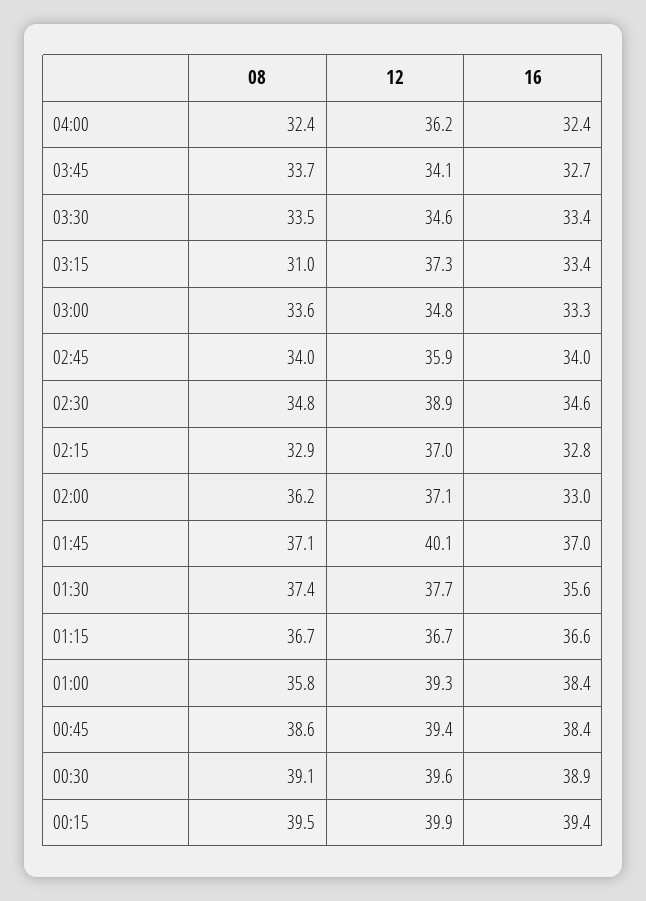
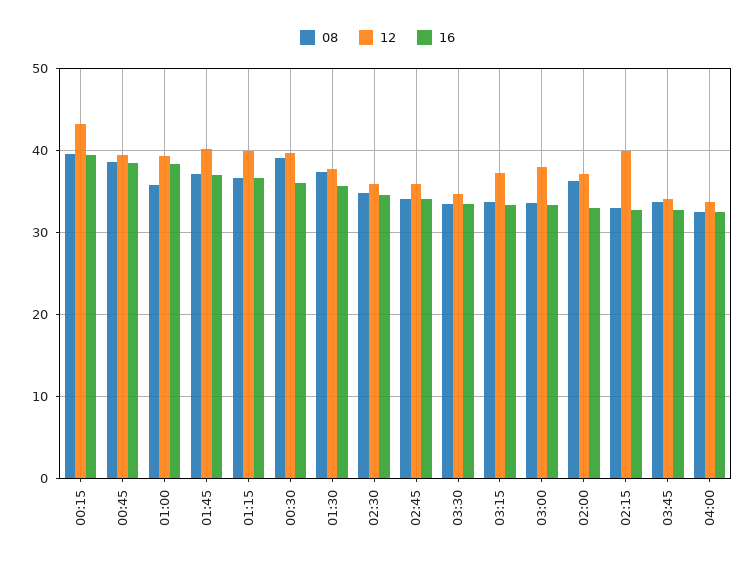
12, 04:00: 36.2 -> 34
08, 03:15: 31 -> 34
12, 03:00: 34.8 -> 38
12, 02:30: 38.9 -> 36
12, 02:15: 37 -> 40
12, 01:15: 36.7 -> 40
16, 00:30: 38.9 -> 36
12, 00:15: 39.9 -> 43

